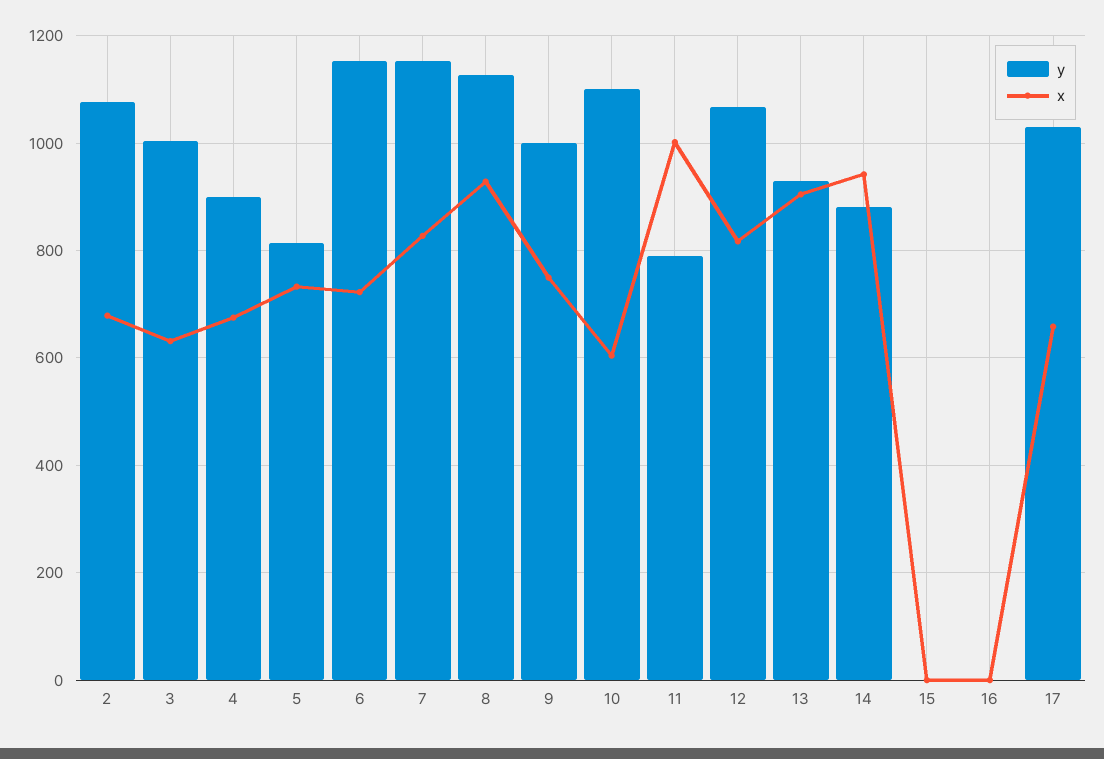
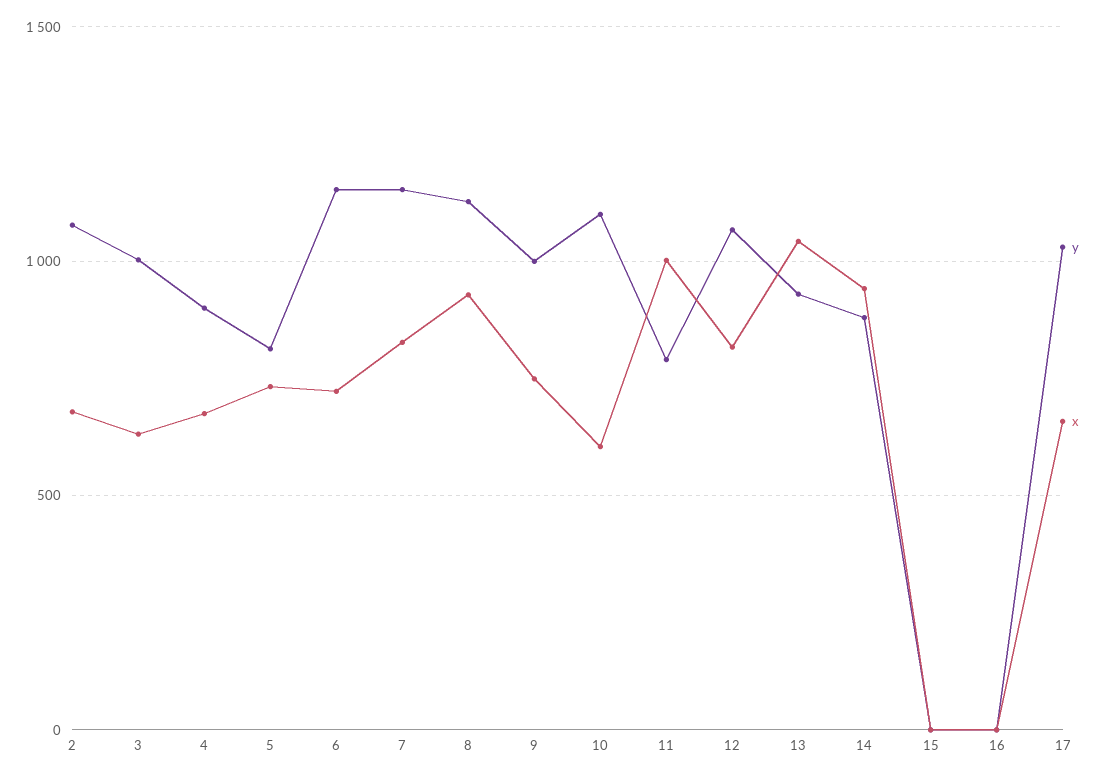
x, 13: 900 -> 1050

